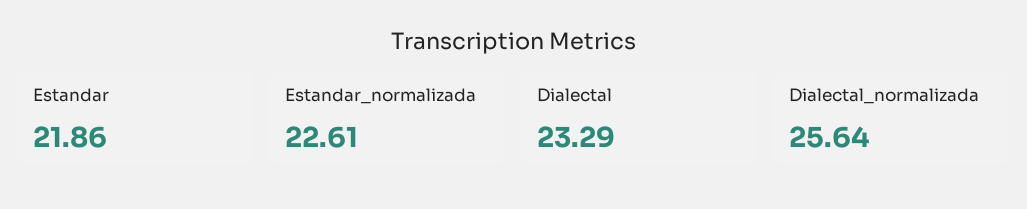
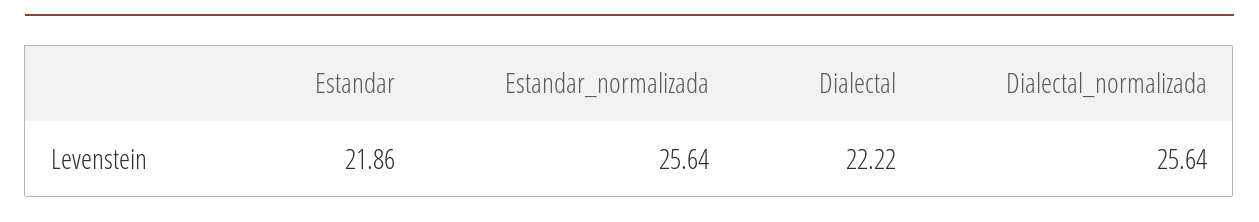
Estandar_normalizada: 22.61 -> 25.64
Dialectal: 23.29 -> 22.22

